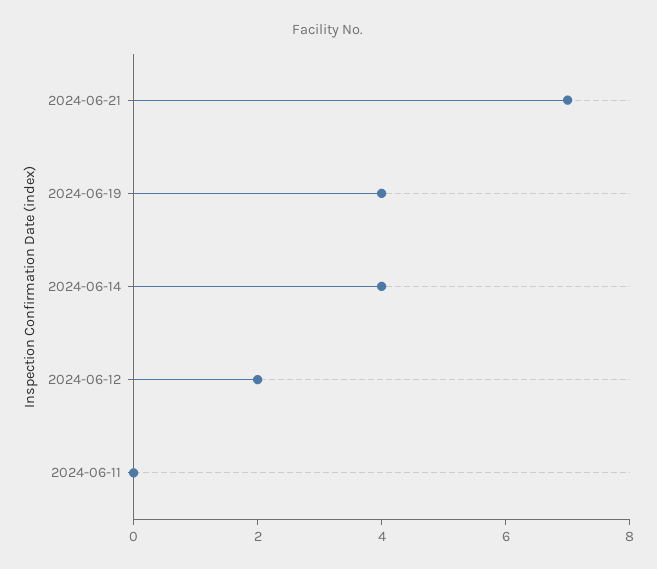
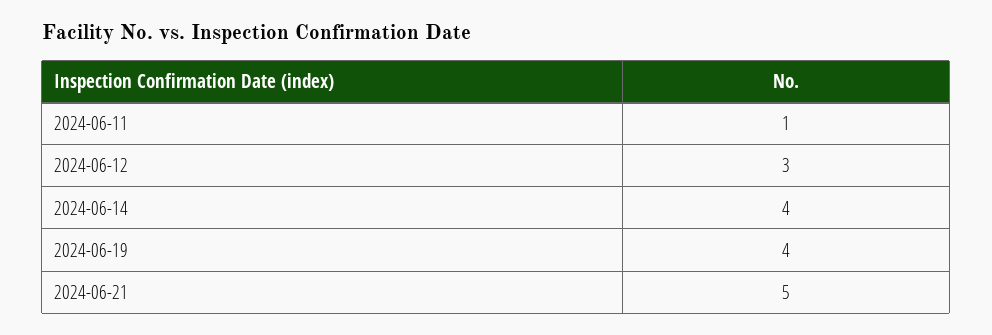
2024-06-21: 7 -> 5
2024-06-12: 2 -> 3
2024-06-11: 0 -> 1

